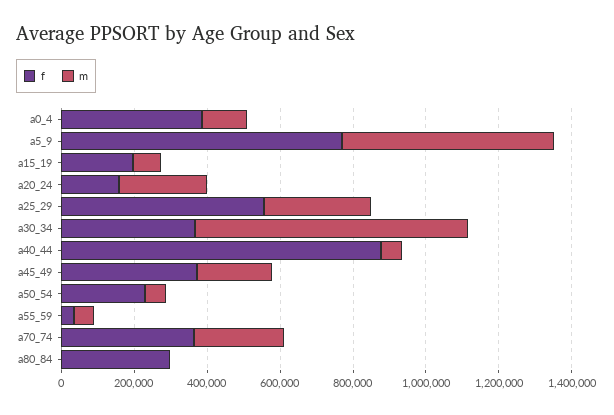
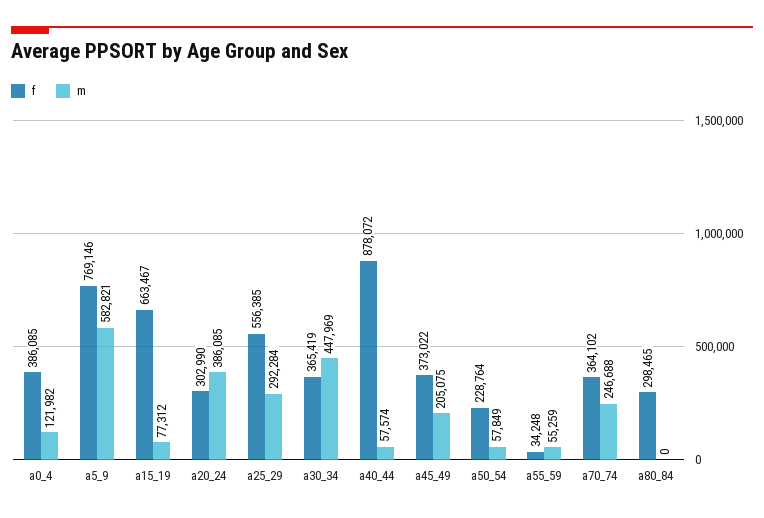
f, a15_19: 200000 -> 663467
f, a20_24: 150000 -> 302990
m, a20_24: 250000 -> 386085
m, a30_34: 750000 -> 447969

